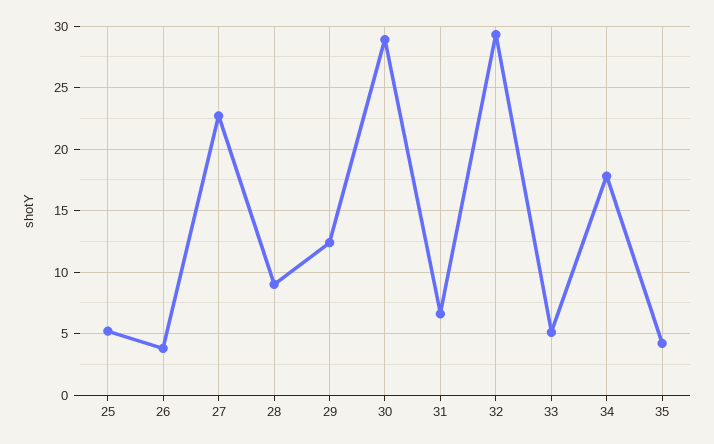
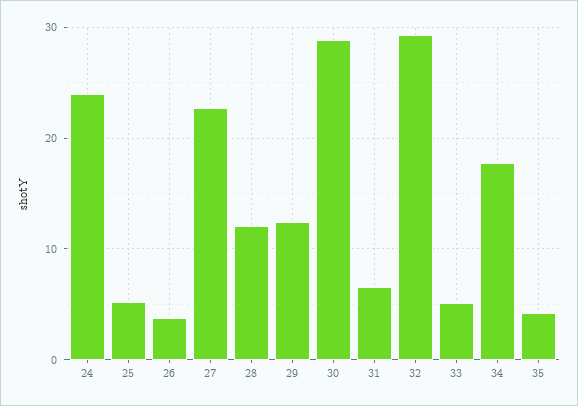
28: 9 -> 12
24: none -> 24

